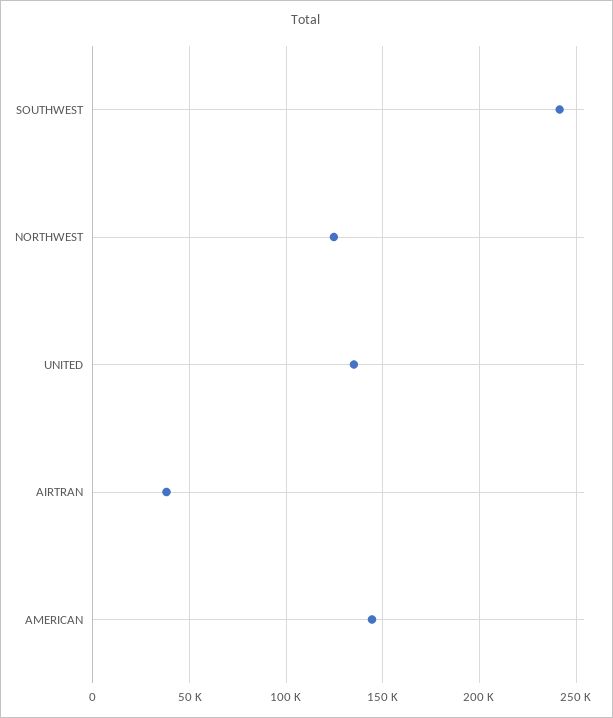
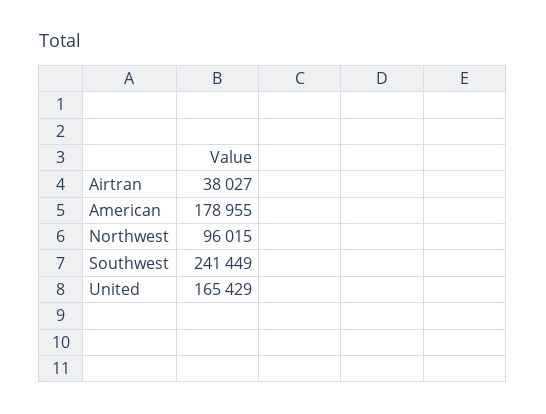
NORTHWEST: 125000 -> 96015
UNITED: 135000 -> 165429
AMERICAN: 145000 -> 178955

